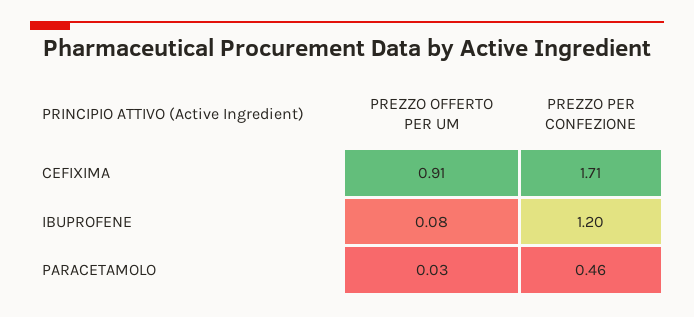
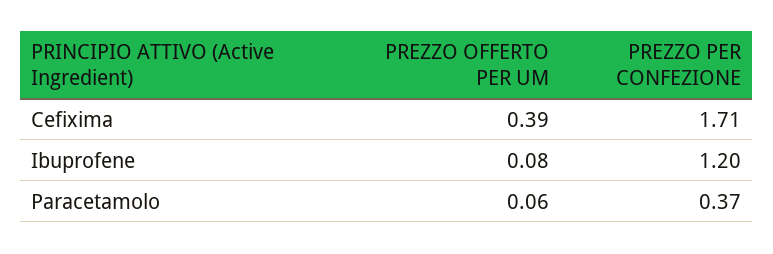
PREZZO OFFERTO PER UM, CEFIXIMA: 0.91 -> 0.39
PREZZO OFFERTO PER UM, PARACETAMOLO: 0.03 -> 0.06
PREZZO PER CONFEZIONE, PARACETAMOLO: 0.46 -> 0.37

